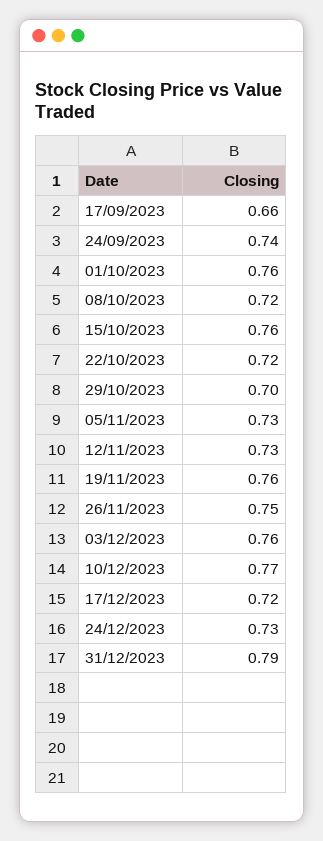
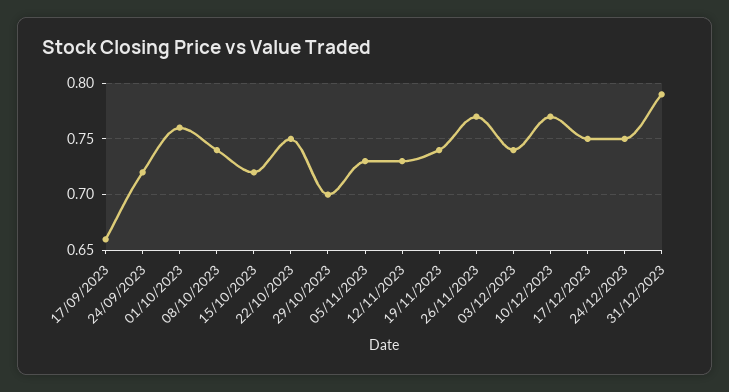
24/09/2023: 0.74 -> 0.72
08/10/2023: 0.72 -> 0.74
15/10/2023: 0.76 -> 0.72
22/10/2023: 0.72 -> 0.75
19/11/2023: 0.76 -> 0.74
26/11/2023: 0.75 -> 0.77
03/12/2023: 0.76 -> 0.74
17/12/2023: 0.72 -> 0.75
24/12/2023: 0.73 -> 0.75

